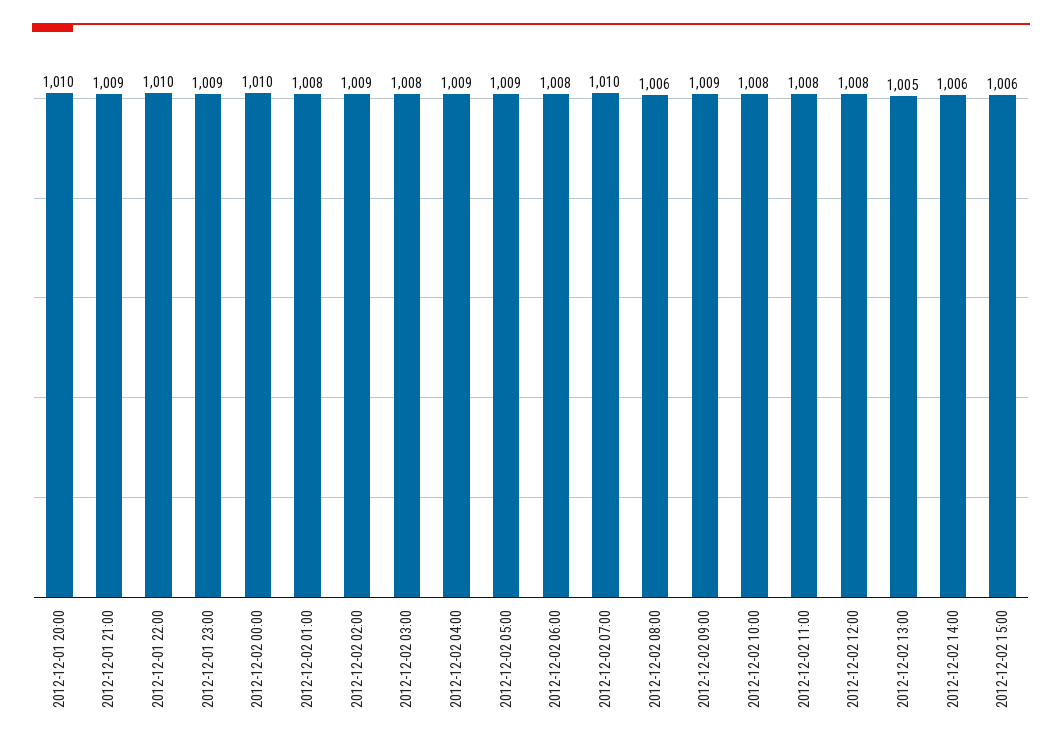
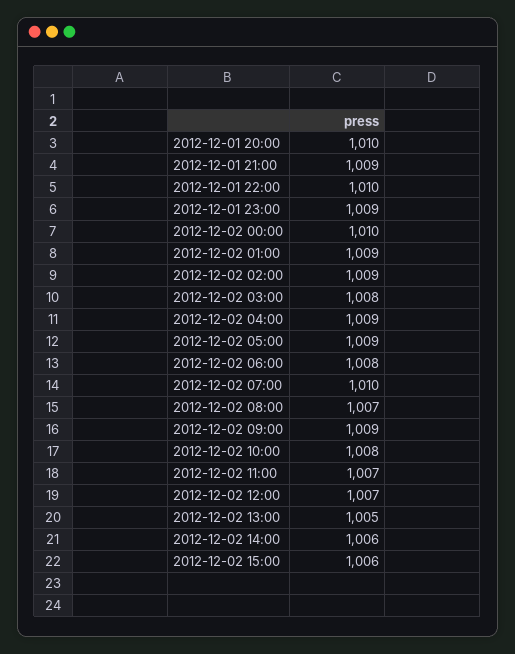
2012-12-02 01:00: 1008 -> 1009
2012-12-02 08:00: 1006 -> 1007
2012-12-02 11:00: 1008 -> 1007
2012-12-02 12:00: 1008 -> 1007

